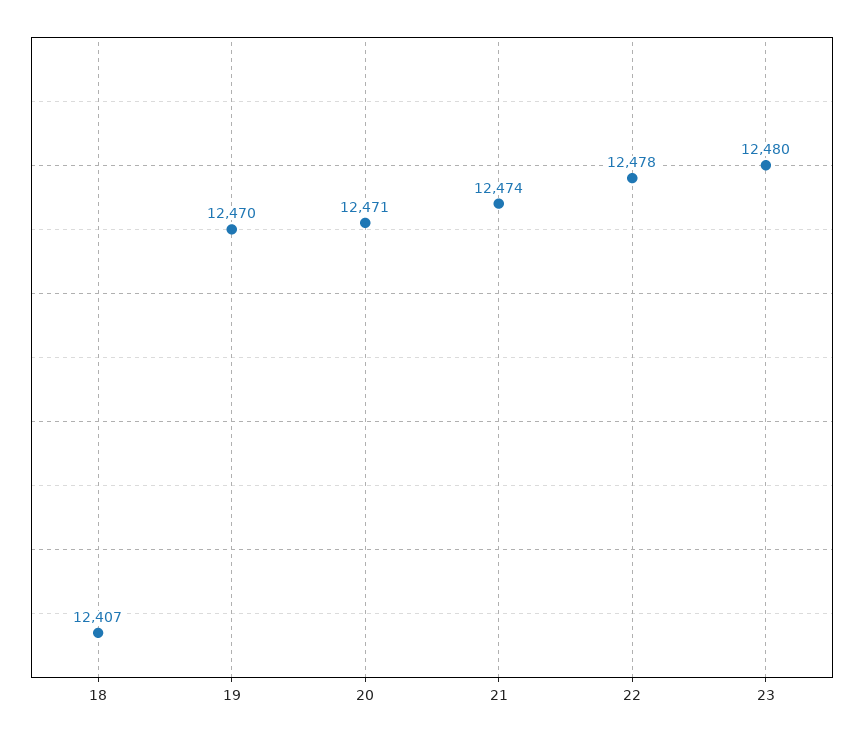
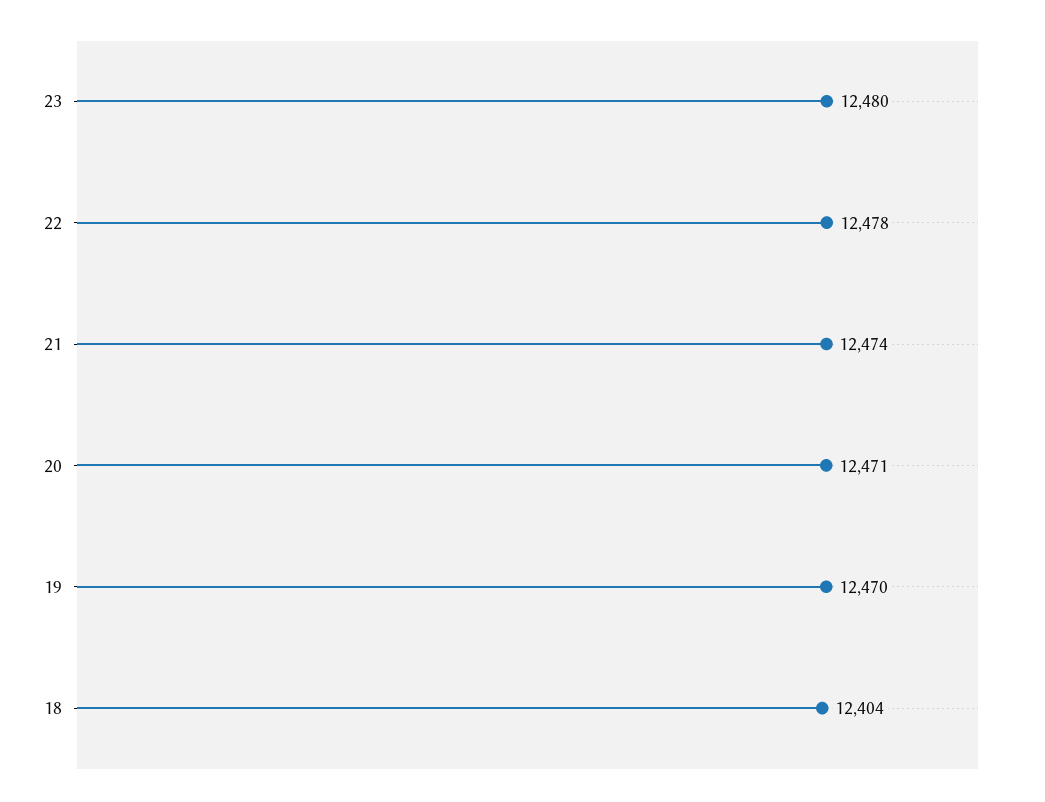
18: 12407 -> 12404

